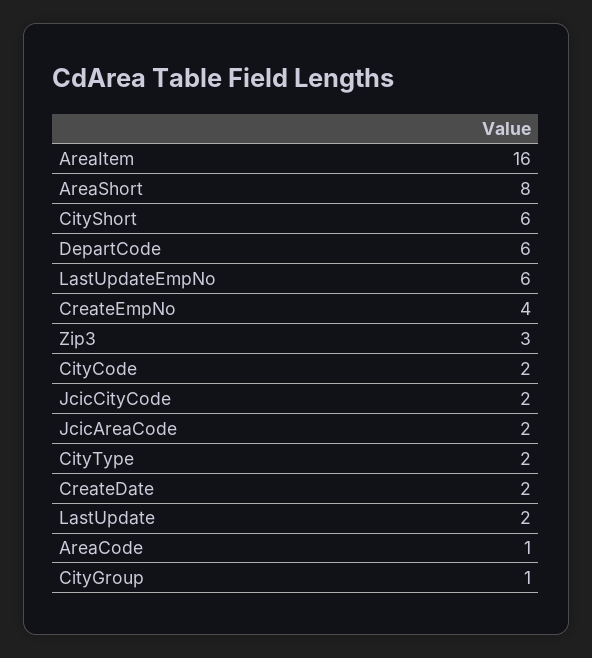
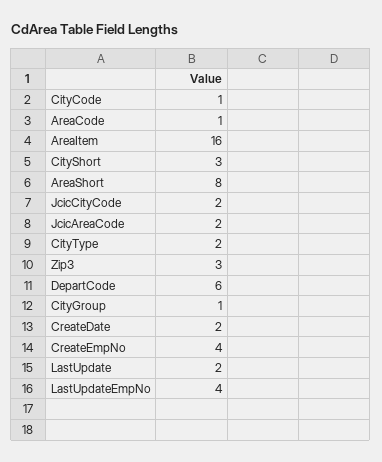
CityShort: 6 -> 3
LastUpdateEmpNo: 6 -> 4
CityCode: 2 -> 1

